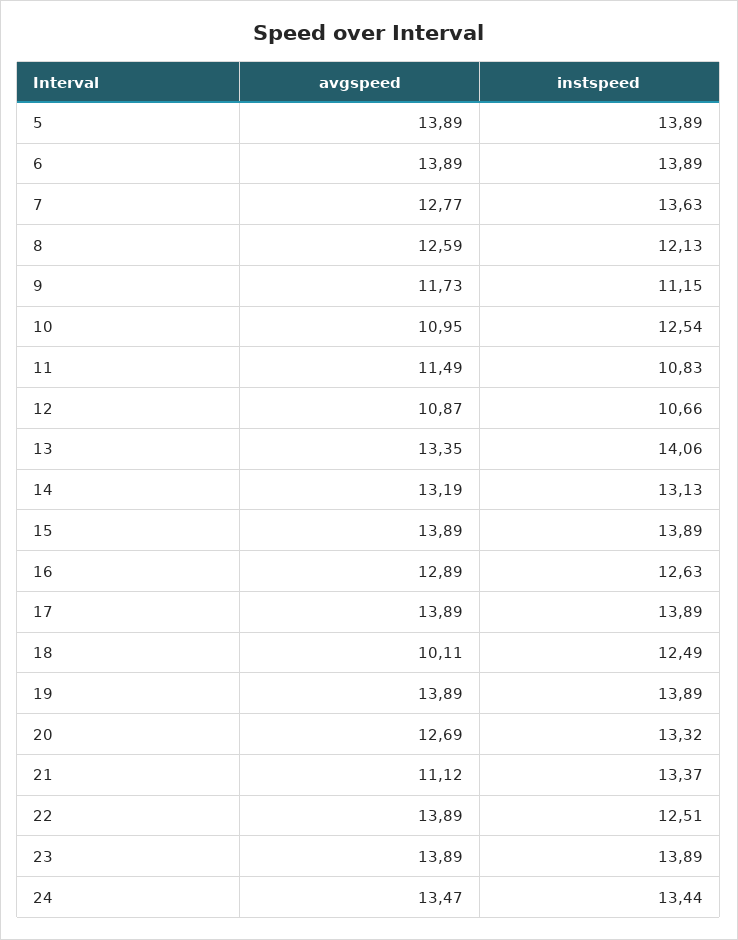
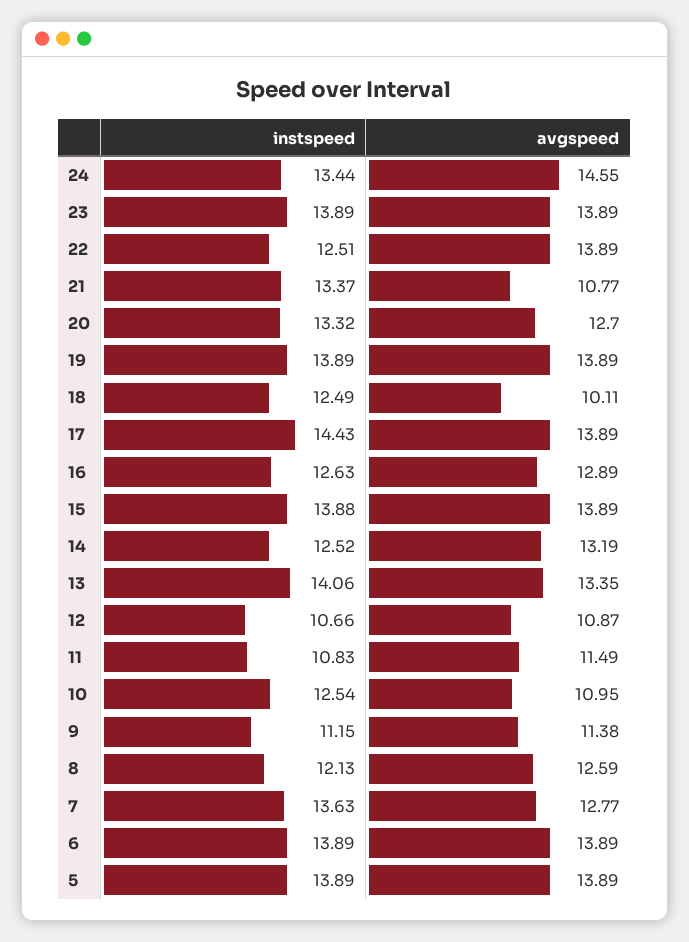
avgspeed, 9: 11.73 -> 11.38
instspeed, 14: 13.13 -> 12.52
instspeed, 15: 13.89 -> 13.88
instspeed, 17: 13.89 -> 14.43
avgspeed, 20: 12.69 -> 12.7
avgspeed, 21: 11.12 -> 10.77
avgspeed, 24: 13.47 -> 14.55

